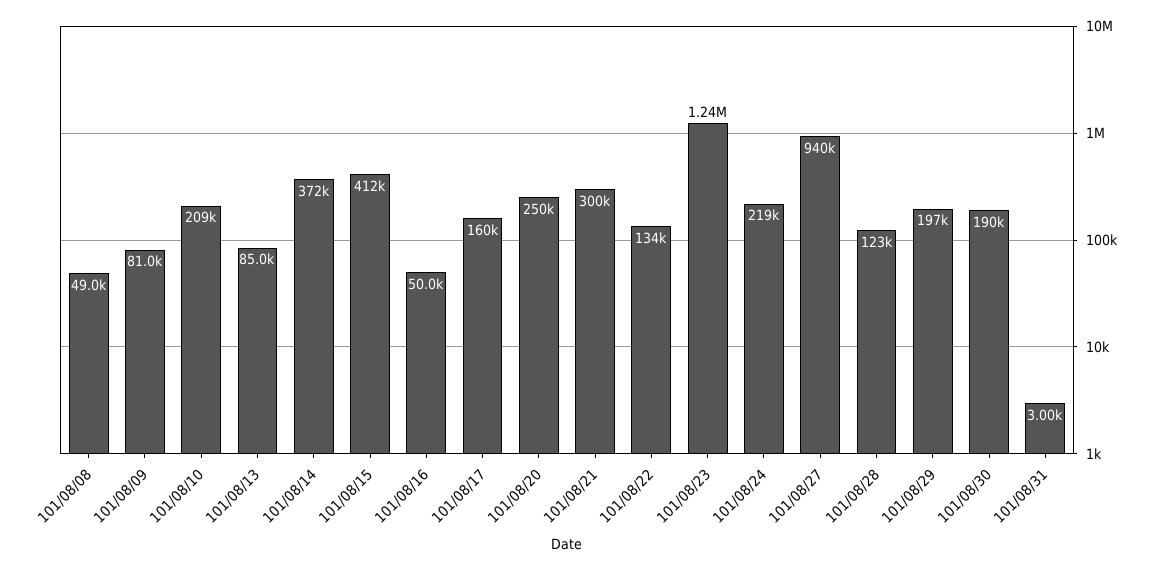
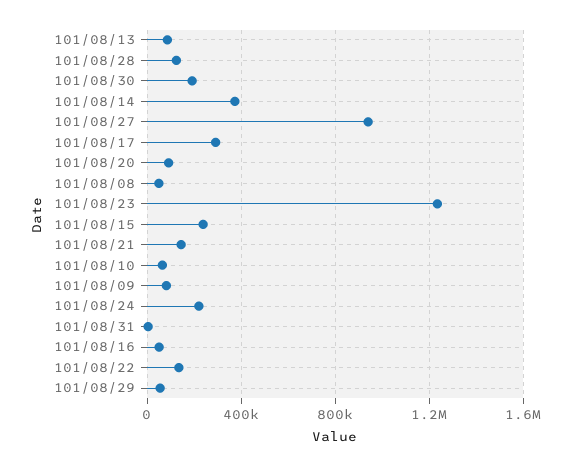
101/08/10: 209000 -> 50000
101/08/15: 412000 -> 250000
101/08/17: 160000 -> 300000
101/08/20: 250000 -> 100000
101/08/21: 300000 -> 150000
101/08/29: 197000 -> 50000

